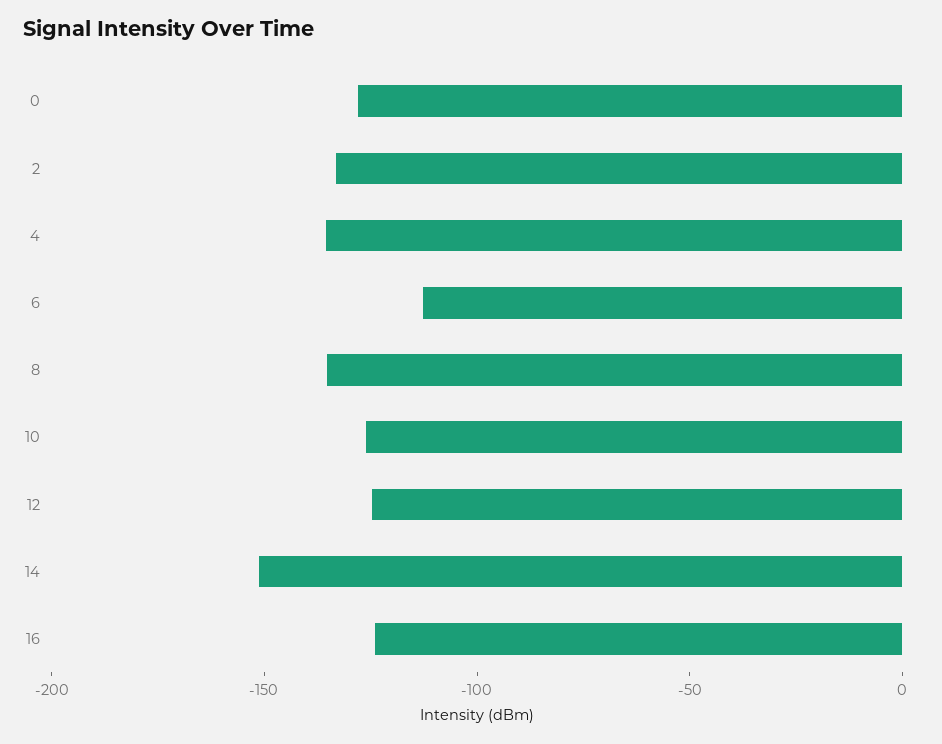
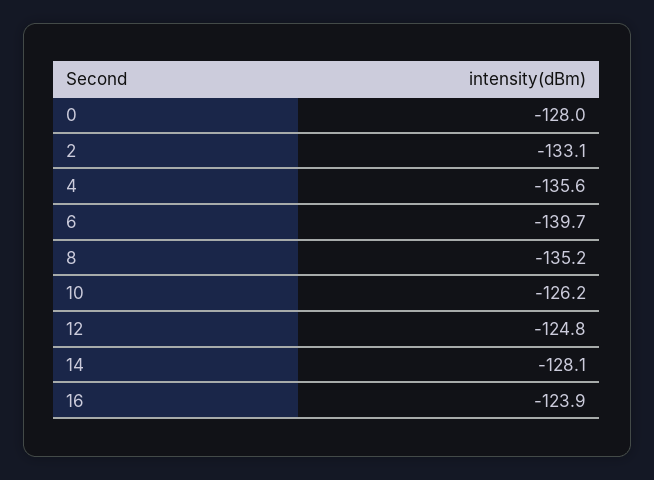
6: -110 -> -139.7
14: -150 -> -128.1

